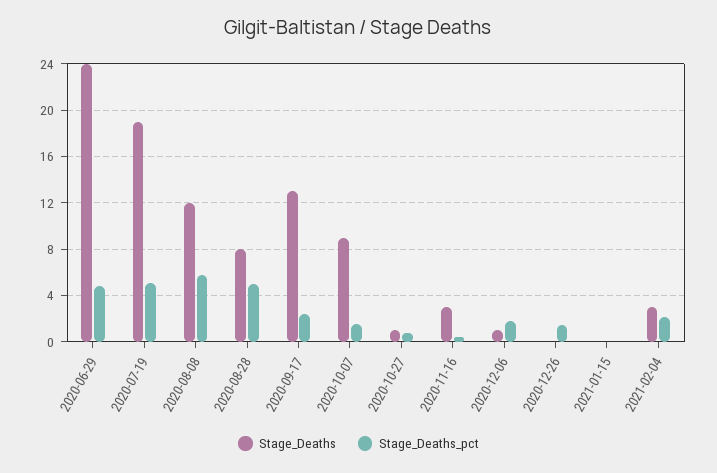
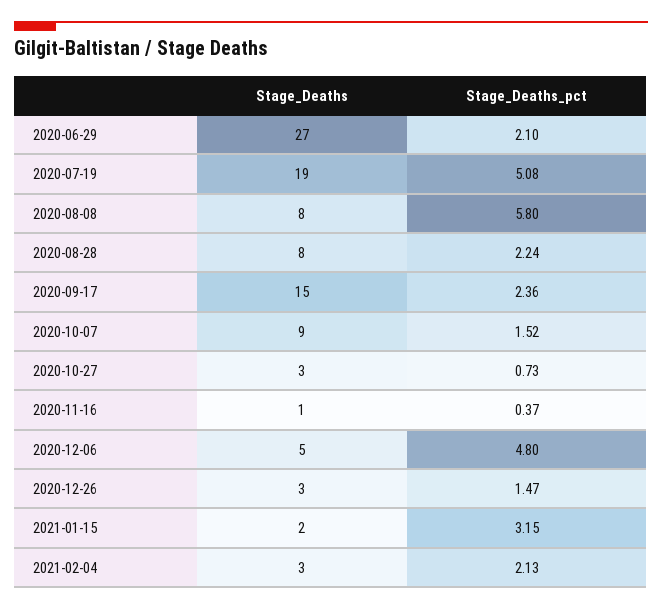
Stage_Deaths, 2020-06-29: 24 -> 27
Stage_Deaths_pct, 2020-06-29: 5 -> 2.1
Stage_Deaths, 2020-08-08: 12 -> 8
Stage_Deaths_pct, 2020-08-28: 5 -> 2.24
Stage_Deaths, 2020-09-17: 13 -> 15
Stage_Deaths, 2020-10-27: 1 -> 3
Stage_Deaths, 2020-11-16: 3 -> 1
Stage_Deaths, 2020-12-06: 1 -> 5
Stage_Deaths_pct, 2020-12-06: 2 -> 4.8
Stage_Deaths, 2020-12-26: 0 -> 3
Stage_Deaths, 2021-01-15: 0 -> 2
Stage_Deaths_pct, 2021-01-15: 0 -> 3.15

